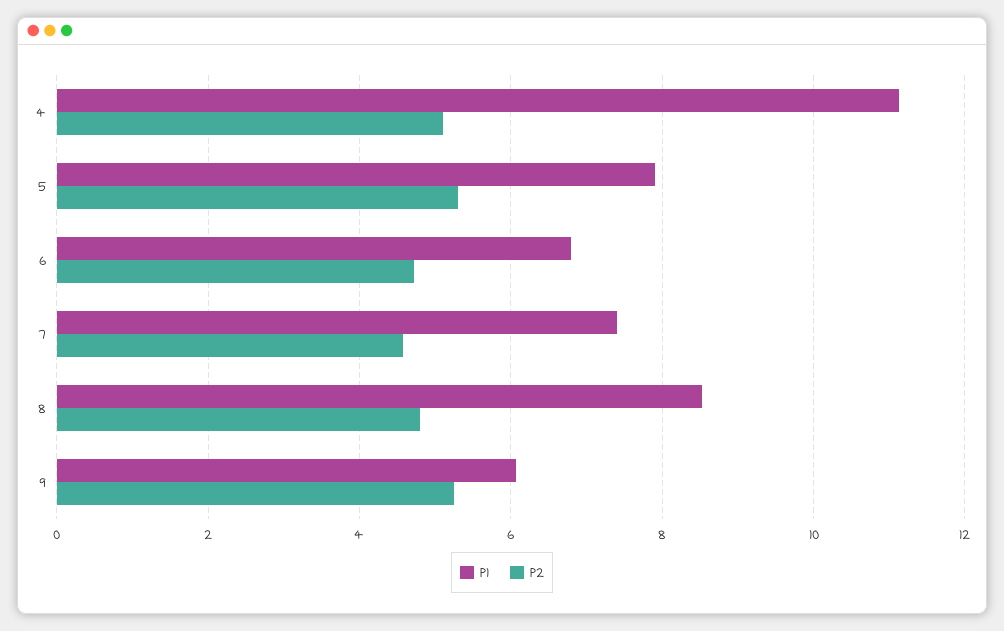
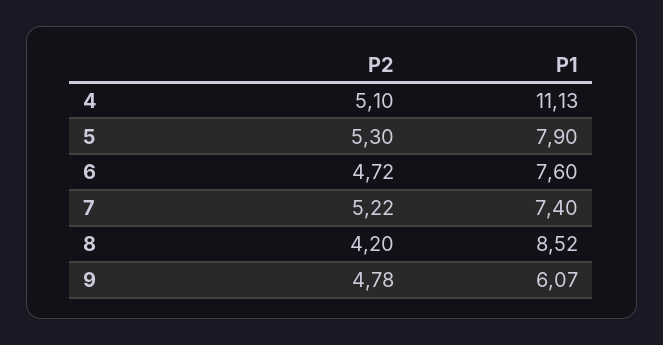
P1, 6: 6.8 -> 7.6
P2, 7: 4.6 -> 5.22
P2, 8: 4.8 -> 4.2
P2, 9: 5.2 -> 4.78

